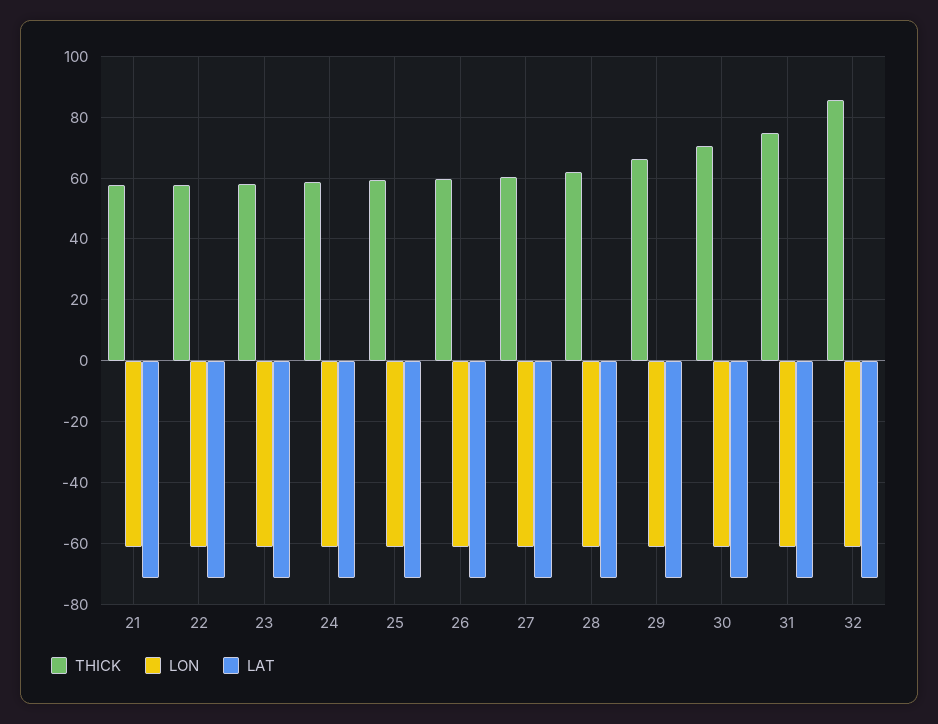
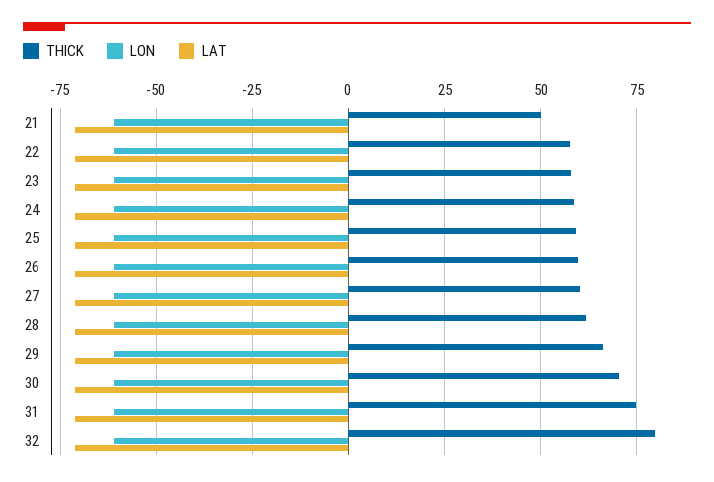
THICK, 21: 58 -> 50
THICK, 32: 86 -> 80

